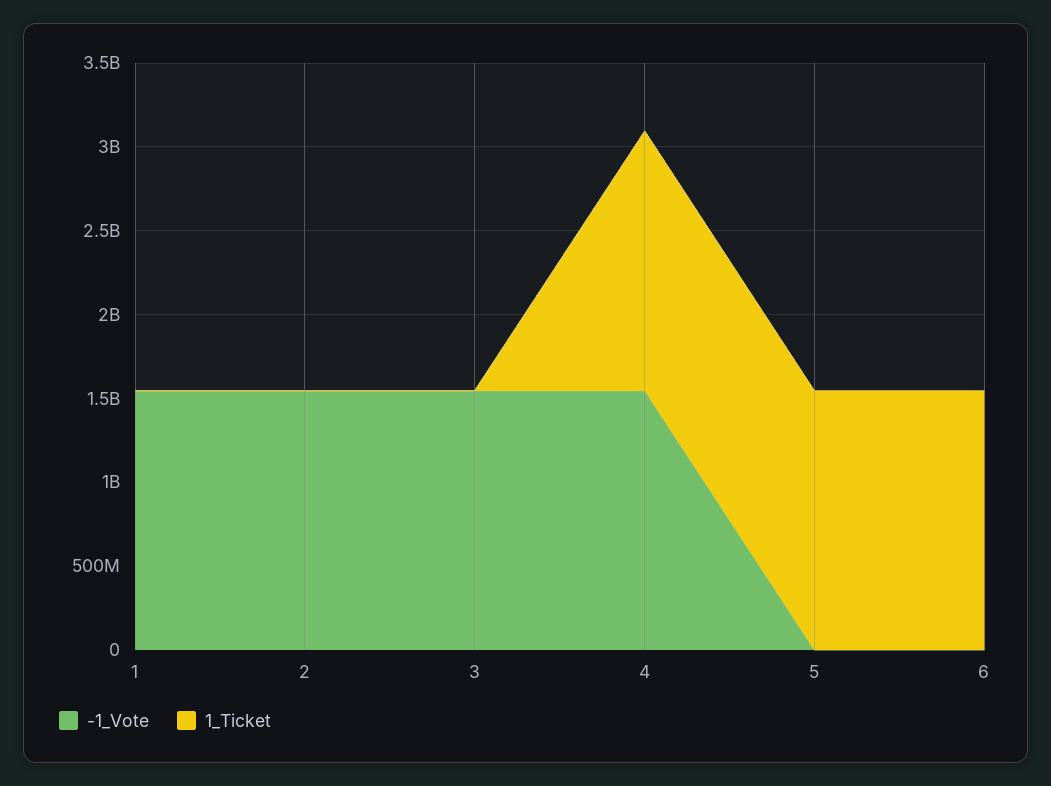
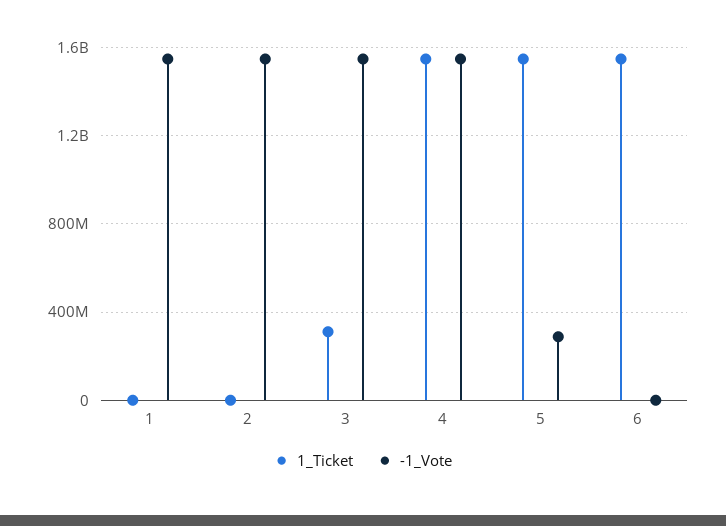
1_Ticket, 3: 0 -> 300000000
-1_Vote, 5: 0 -> 300000000

